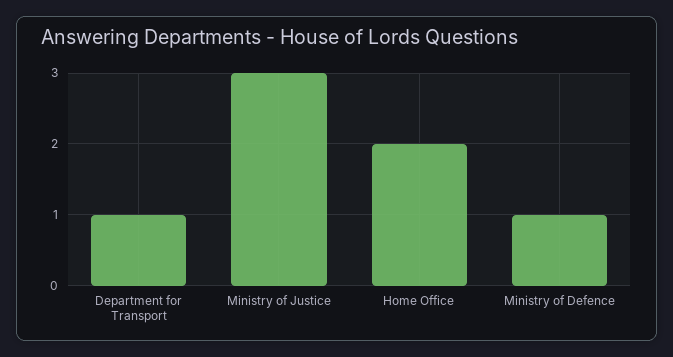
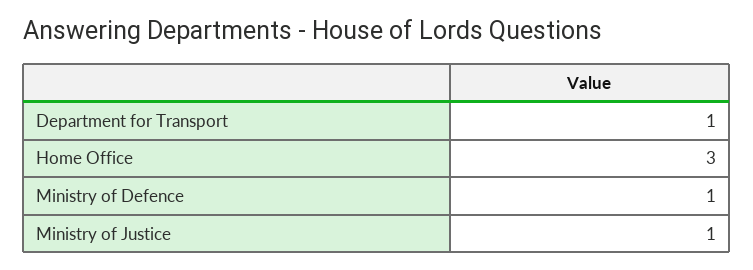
Ministry of Justice: 3 -> 1
Home Office: 2 -> 3

